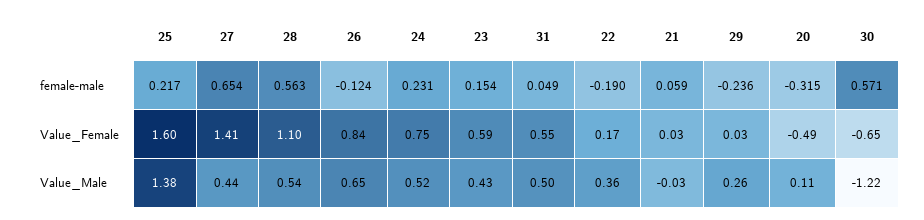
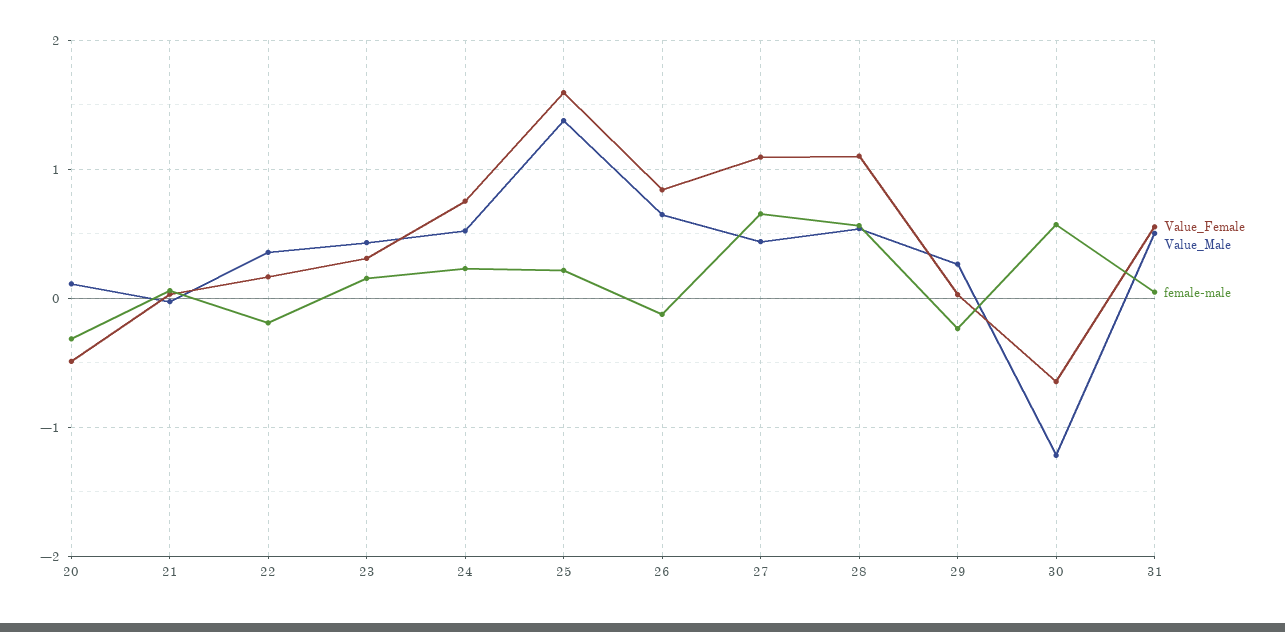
Value_Female, 27: 1.41 -> 1.1
Value_Female, 23: 0.59 -> 0.3

